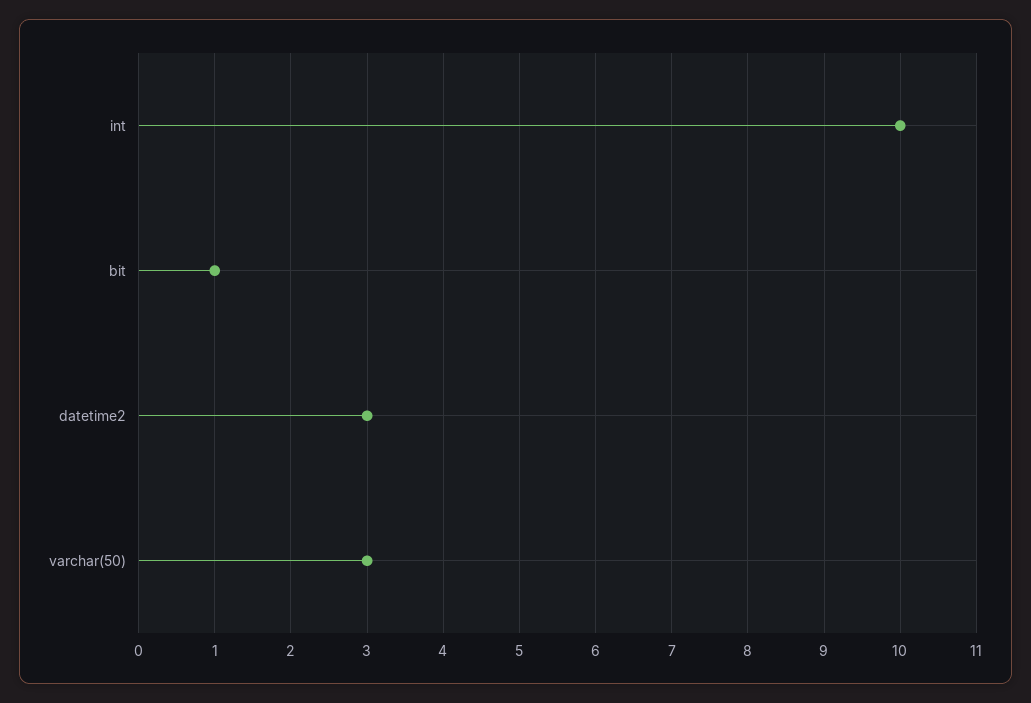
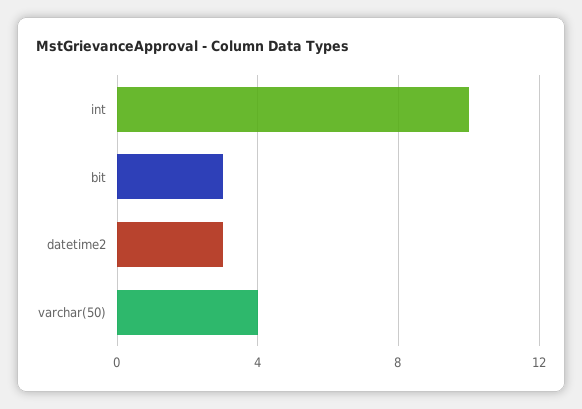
bit: 1 -> 3
varchar(50): 3 -> 4

